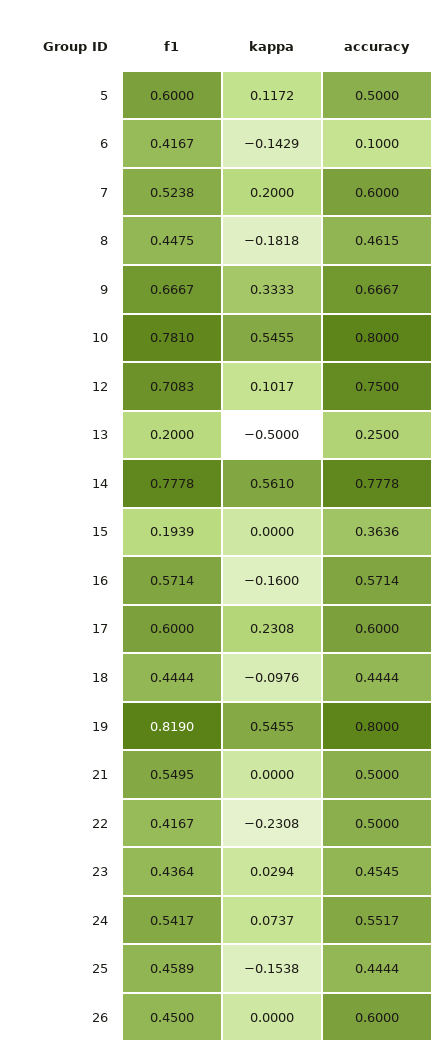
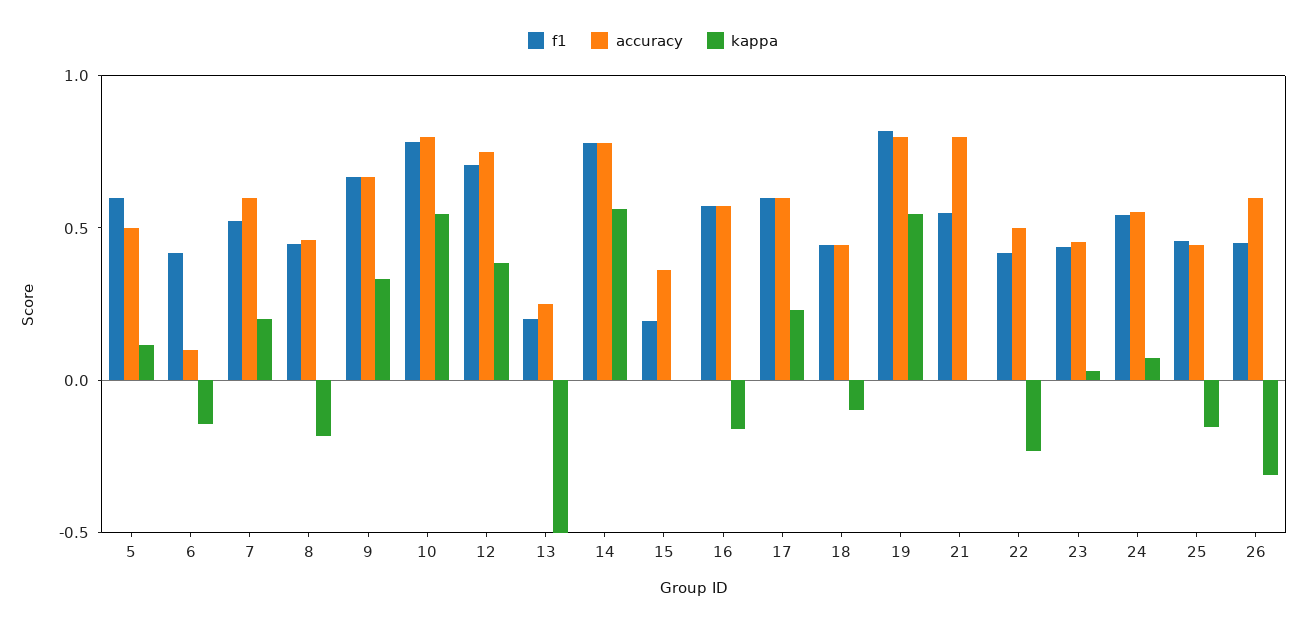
kappa, 12: 0.1017 -> 0.4
accuracy, 21: 0.5 -> 0.8
kappa, 26: 0 -> -0.3

